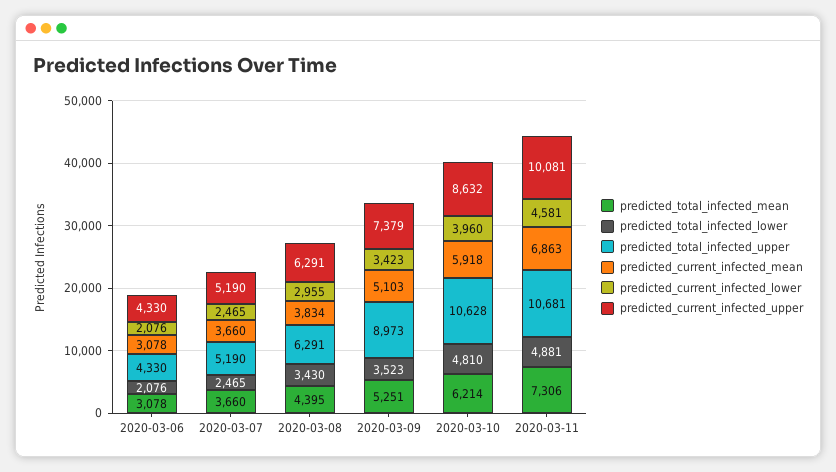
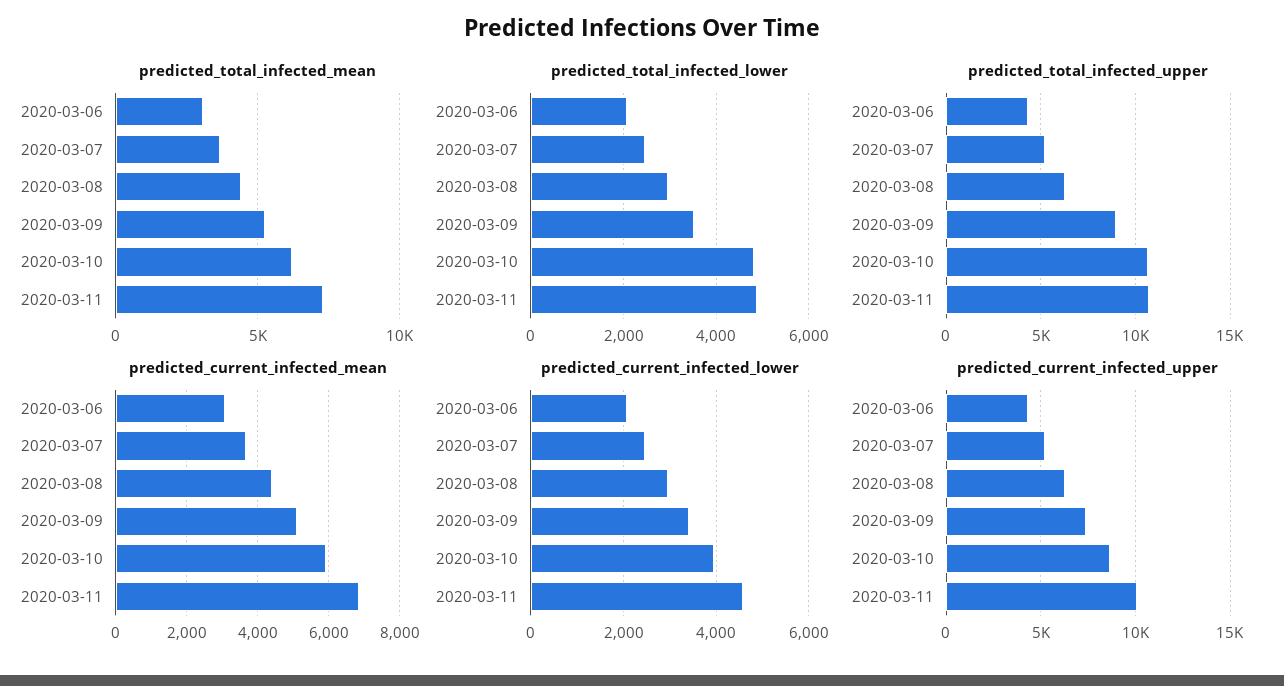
predicted_total_infected_lower, 2020-03-08: 3430 -> 3000
predicted_current_infected_mean, 2020-03-08: 3834 -> 4400

